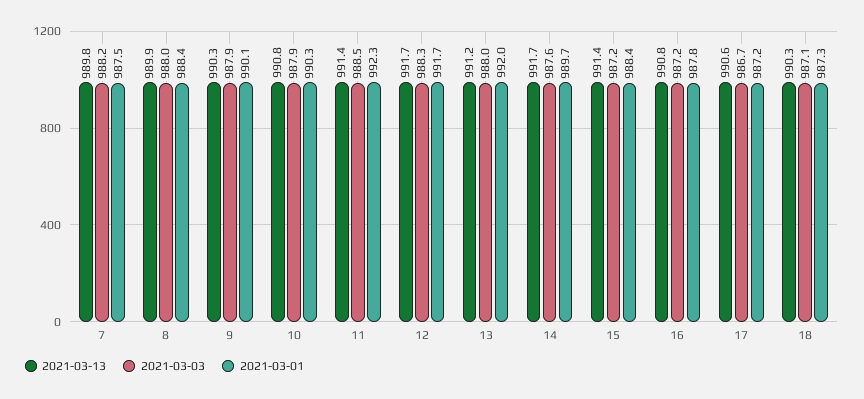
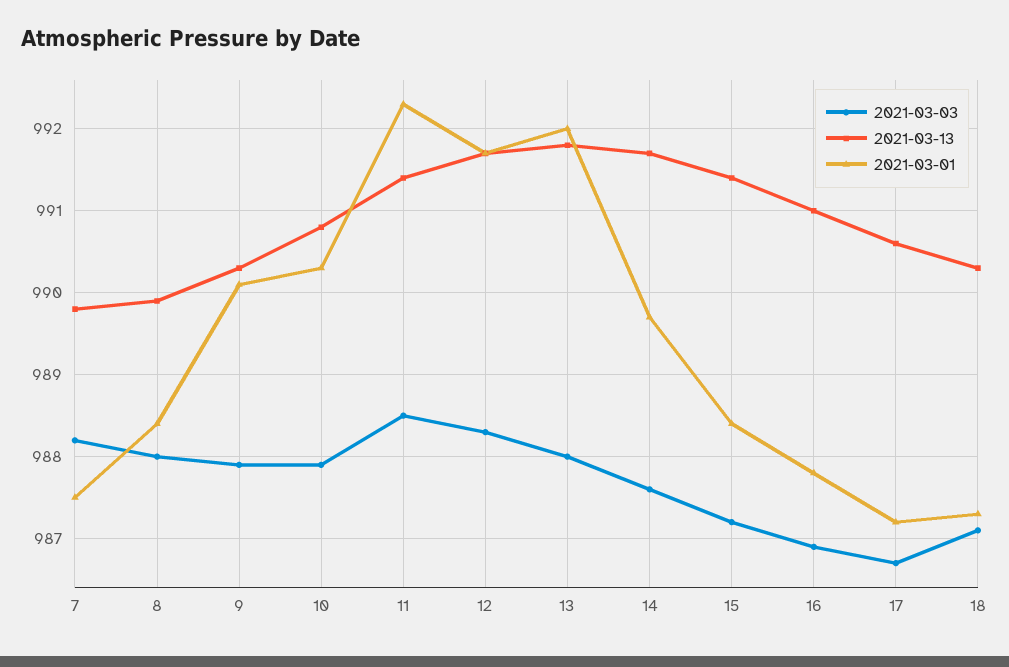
2021-03-13, 13: 991.2 -> 991.8
2021-03-13, 16: 990.8 -> 991
2021-03-03, 16: 987.2 -> 986.9

